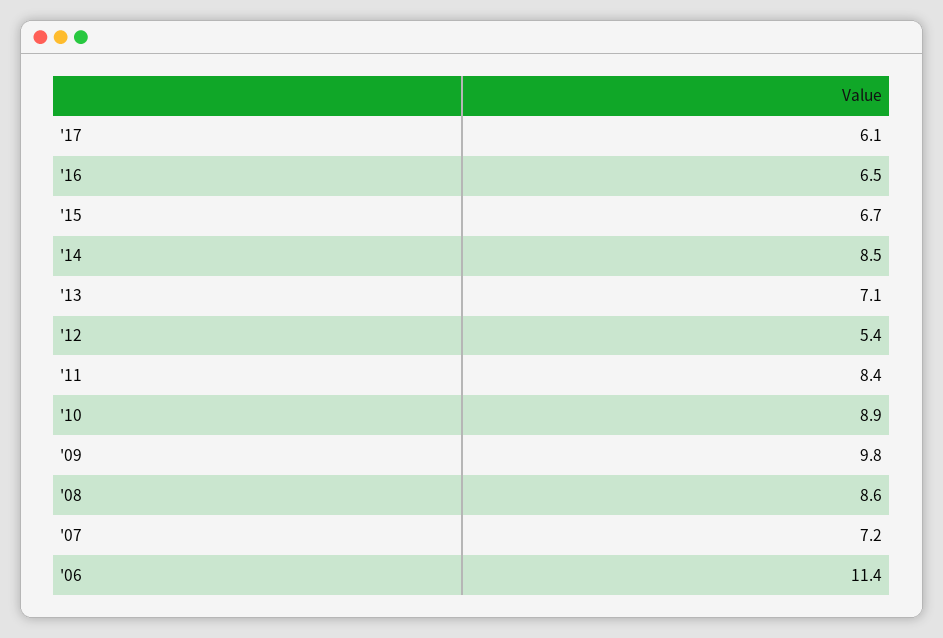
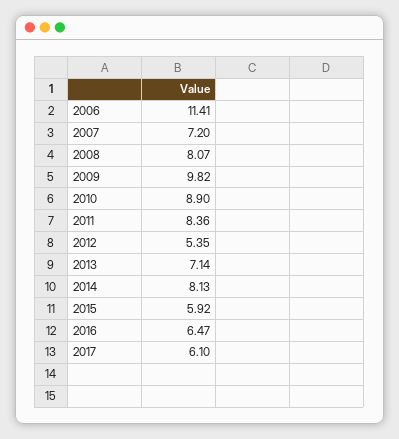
'15: 6.7 -> 5.92
'14: 8.5 -> 8.13
'08: 8.6 -> 8.07

